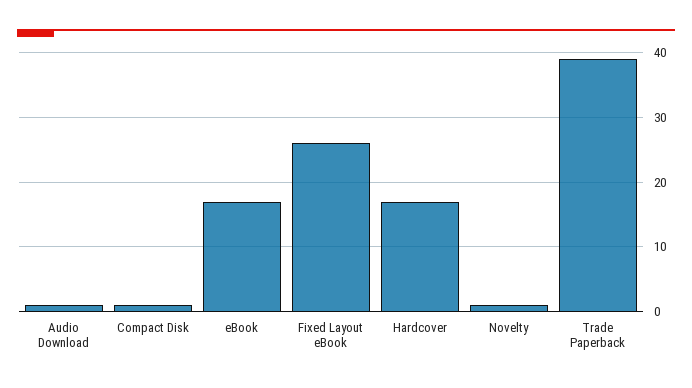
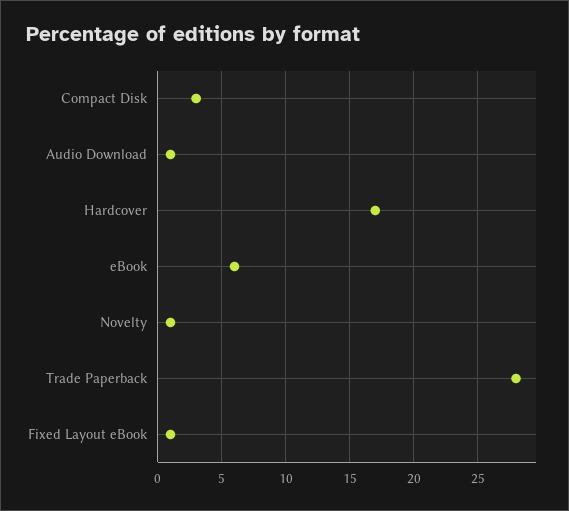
Compact Disk: 1 -> 3
eBook: 17 -> 6
Fixed Layout eBook: 26 -> 1
Trade Paperback: 39 -> 28

